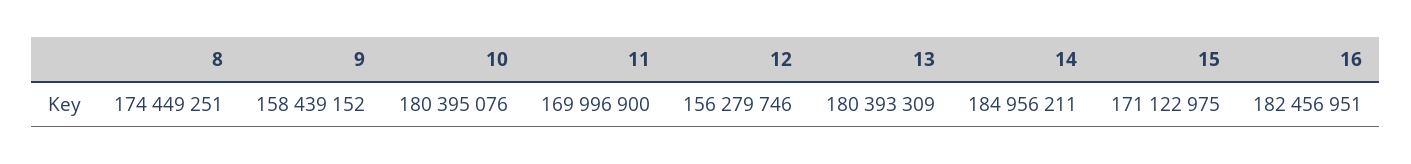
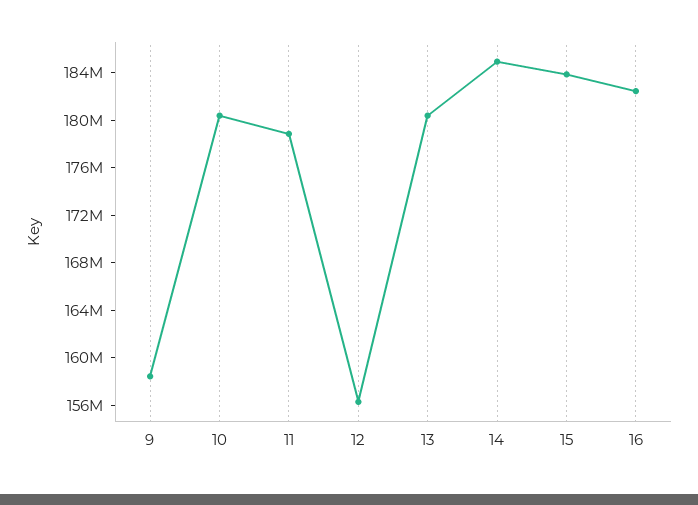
8: 174449251 -> none
11: 169996900 -> 179000000
15: 171122975 -> 184000000

